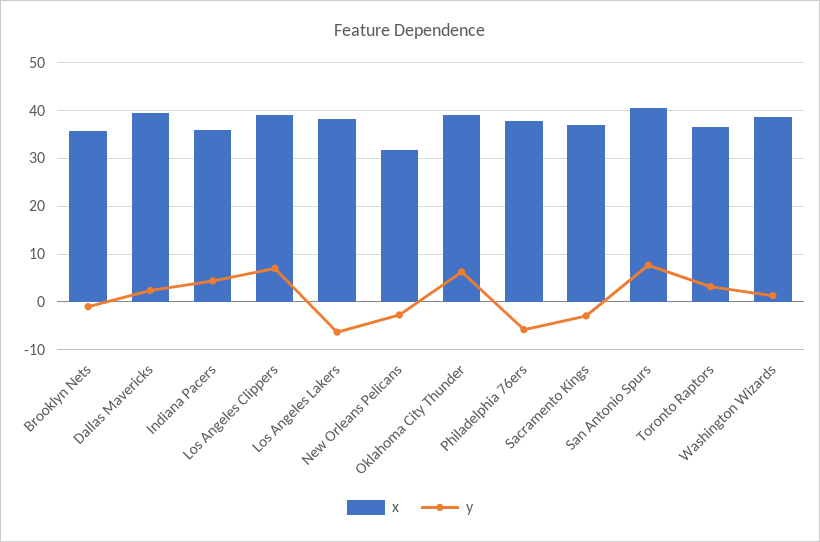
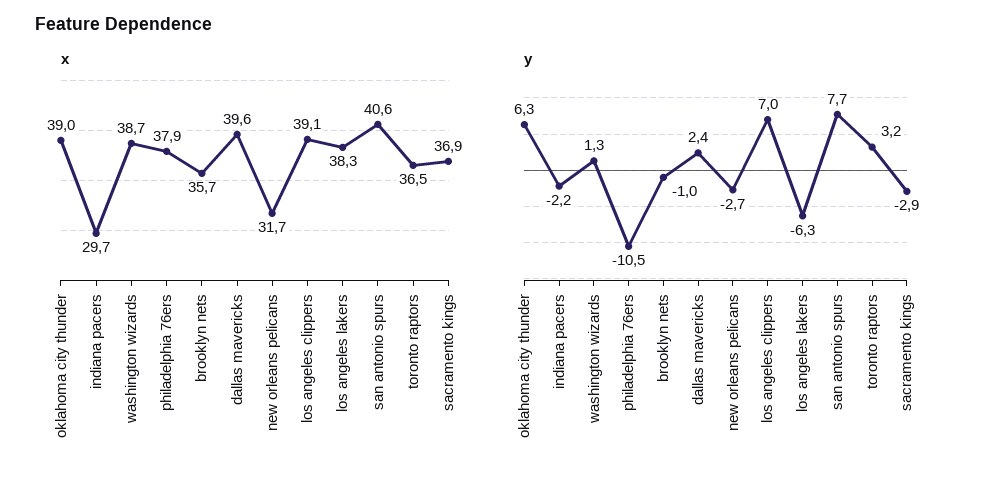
x, Indiana Pacers: 36 -> 29.7
y, Indiana Pacers: 4 -> -2.2
y, Philadelphia 76ers: -6 -> -10.5

